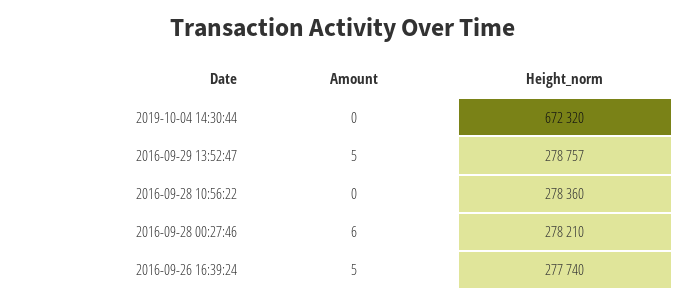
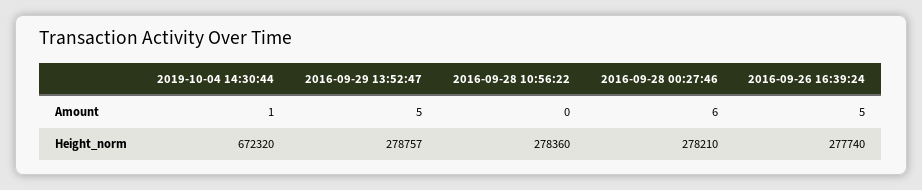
Amount, 2019-10-04 14:30:44: 0 -> 1

